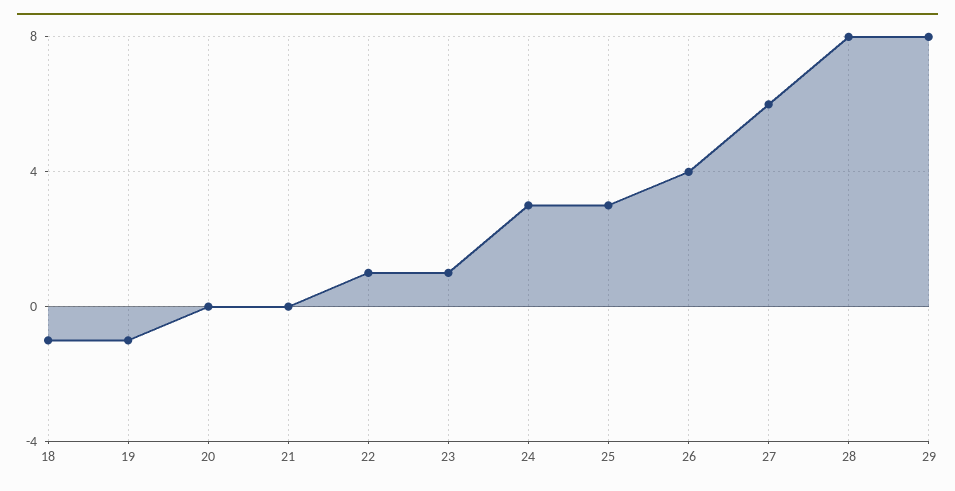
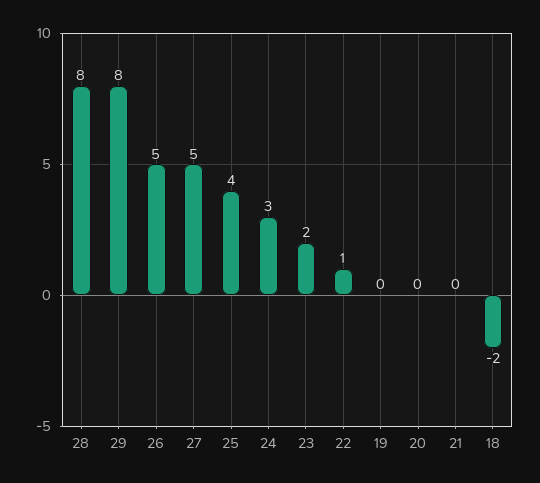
18: -1 -> -2
19: -1 -> 0
23: 1 -> 2
25: 3 -> 4
26: 4 -> 5
27: 6 -> 5

